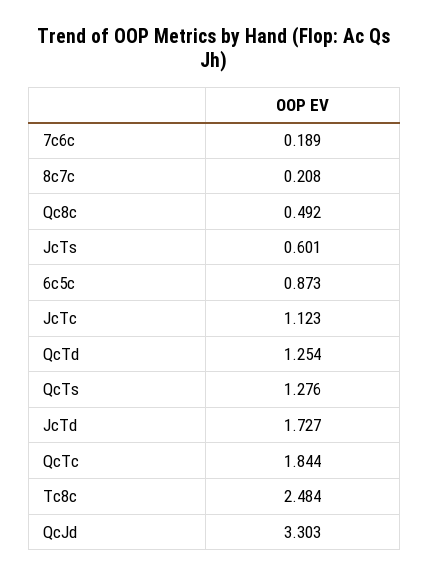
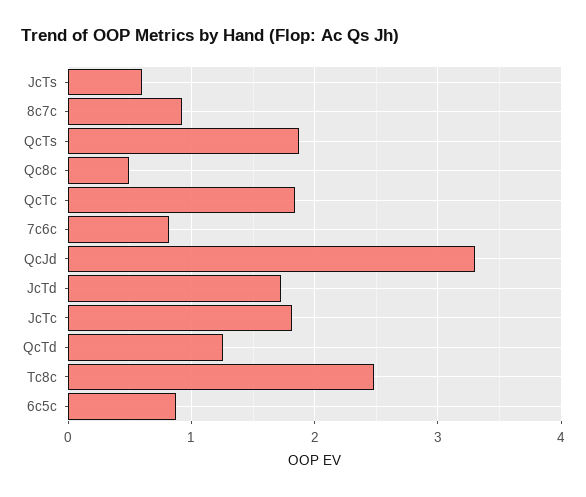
7c6c: 0.189 -> 0.8
8c7c: 0.208 -> 0.9
JcTc: 1.123 -> 1.8
QcTs: 1.276 -> 1.9

